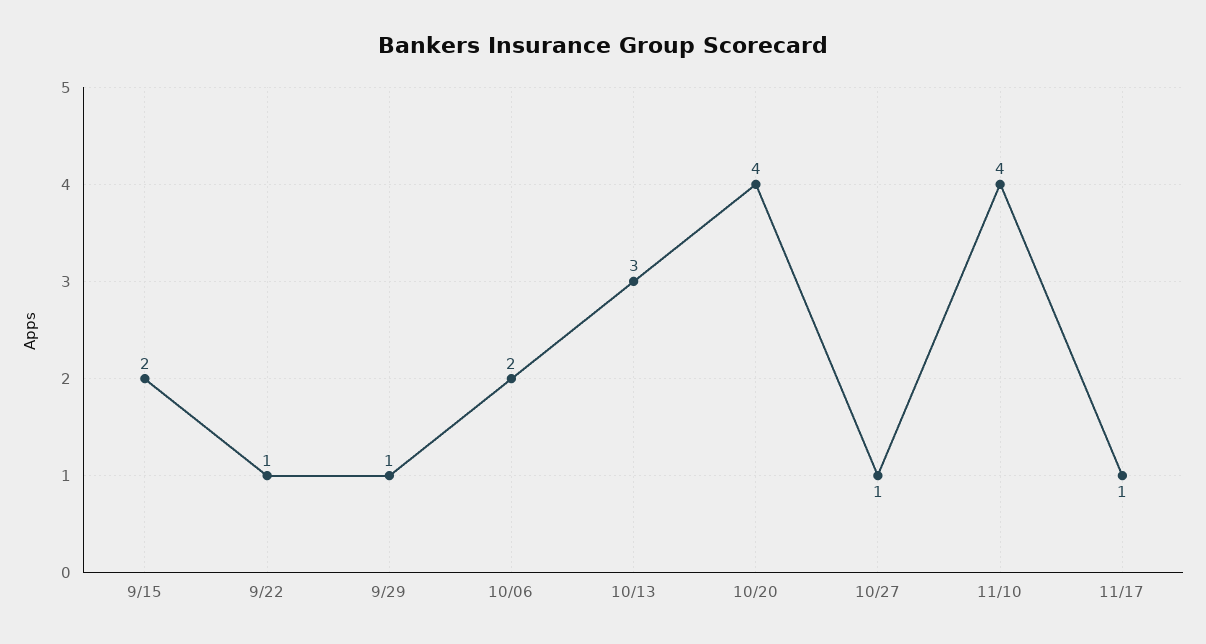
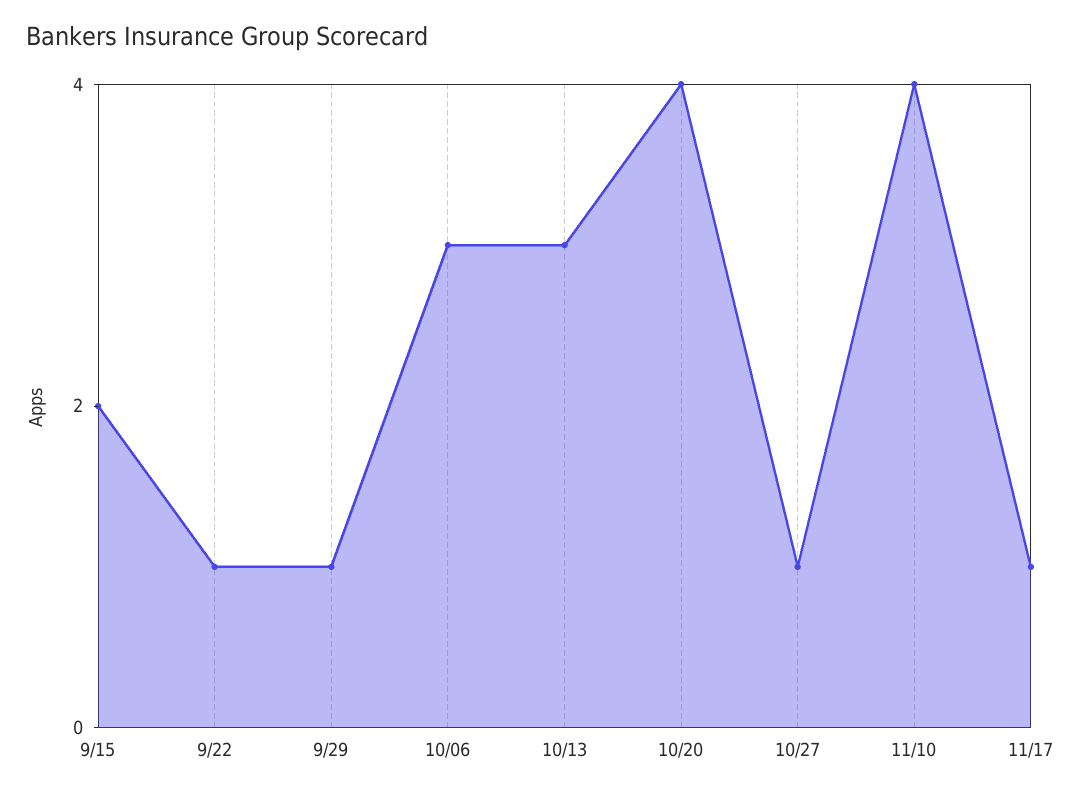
10/06: 2 -> 3

